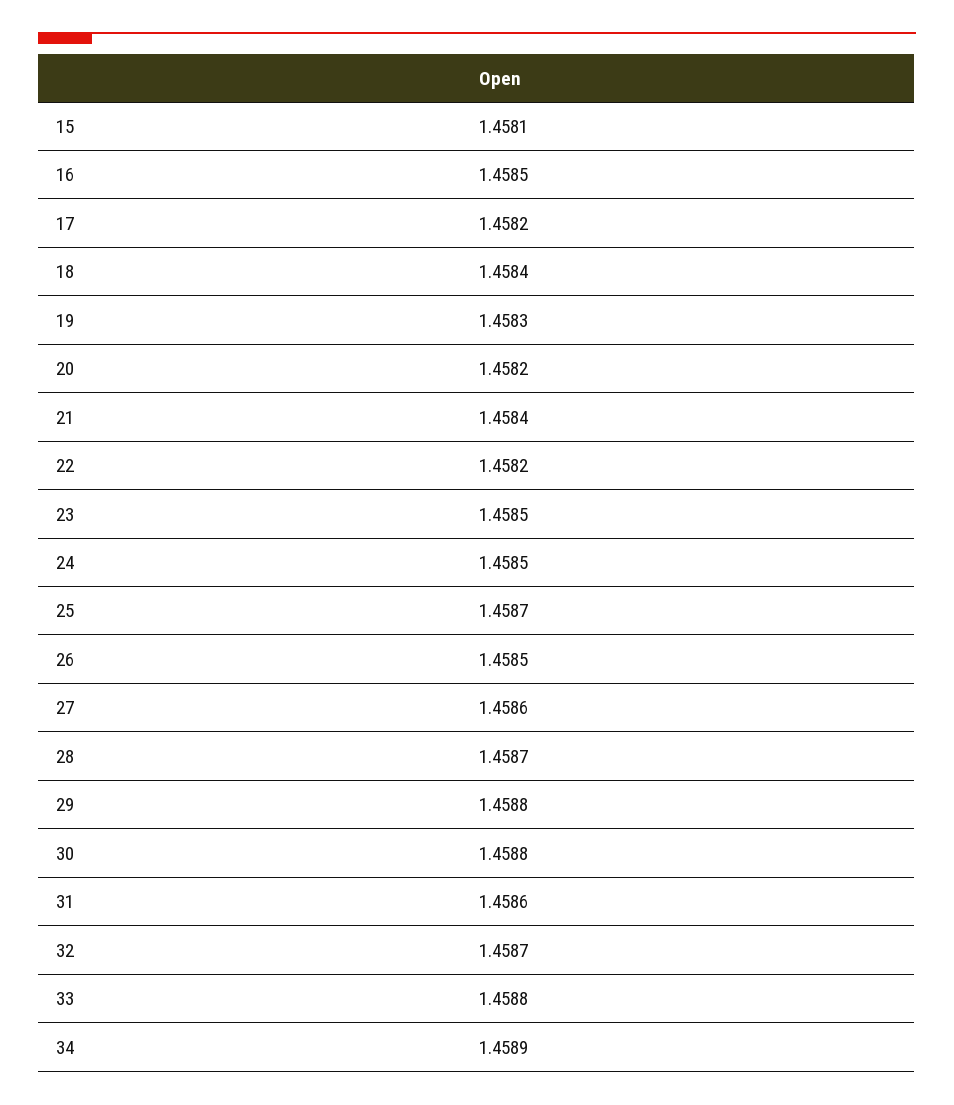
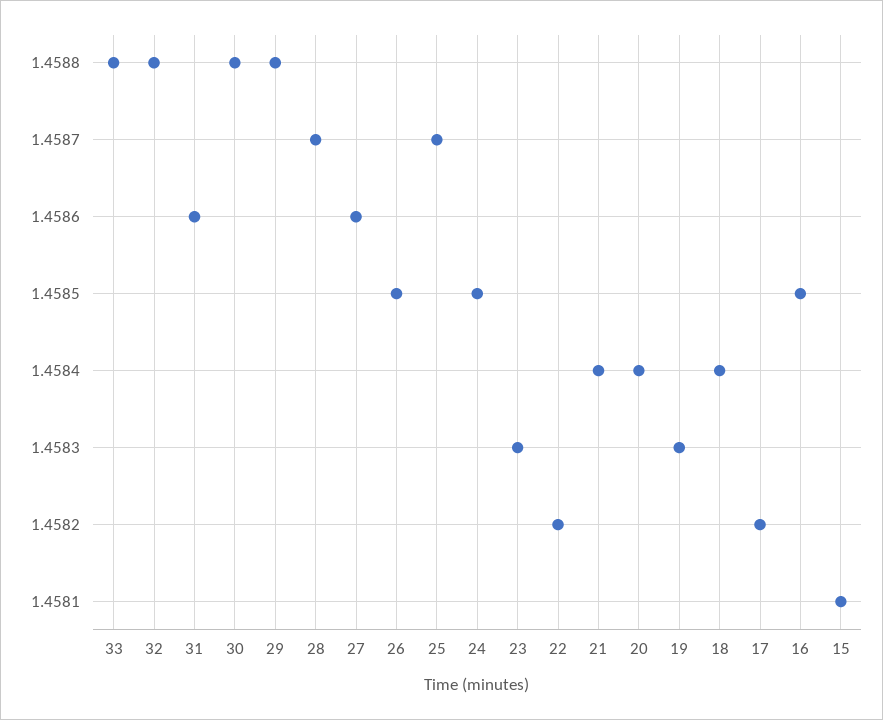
20: 1.4582 -> 1.4584
23: 1.4585 -> 1.4583
32: 1.4587 -> 1.4588
34: 1.4589 -> none

